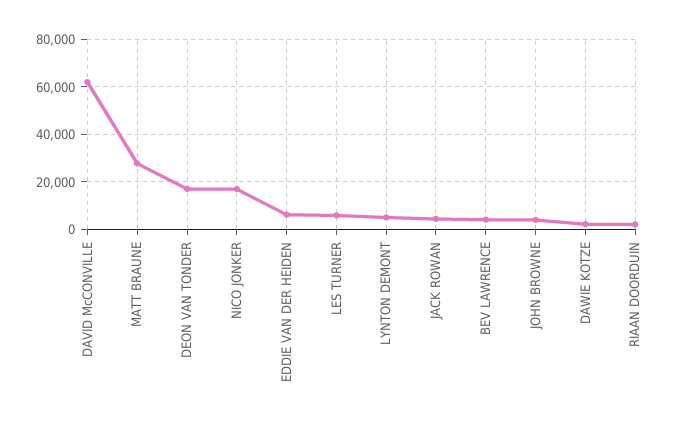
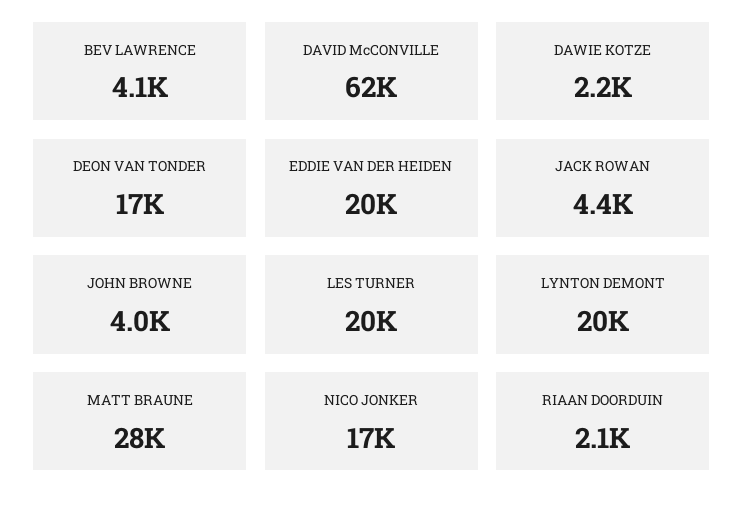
EDDIE VAN DER HEIDEN: 5000 -> 20000
LES TURNER: 5000 -> 20000
LYNTON DEMONT: 5000 -> 20000

